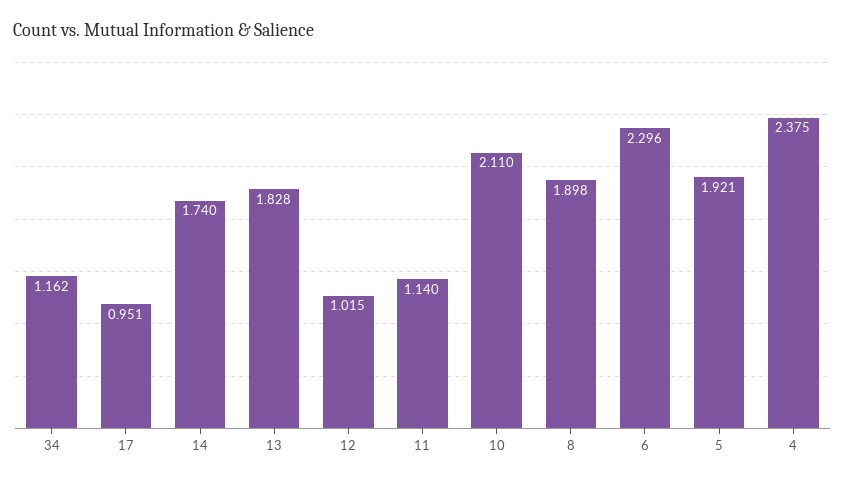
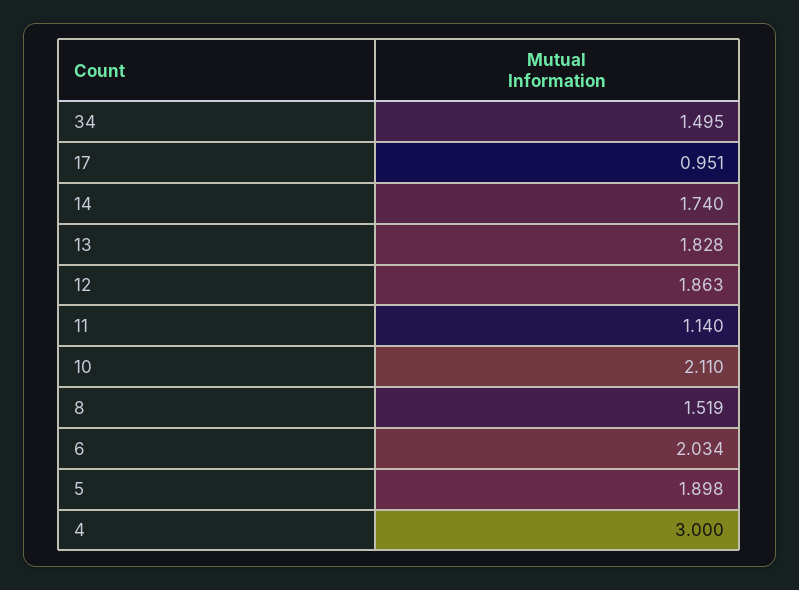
34: 1.162 -> 1.495
12: 1.015 -> 1.863
8: 1.898 -> 1.519
6: 2.296 -> 2.034
5: 1.921 -> 1.898
4: 2.375 -> 3

